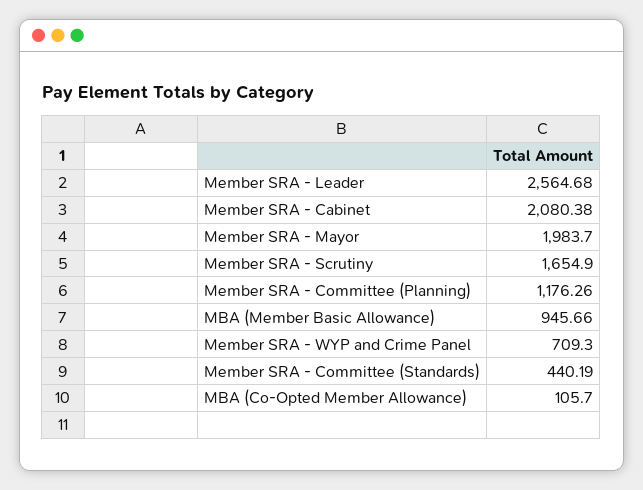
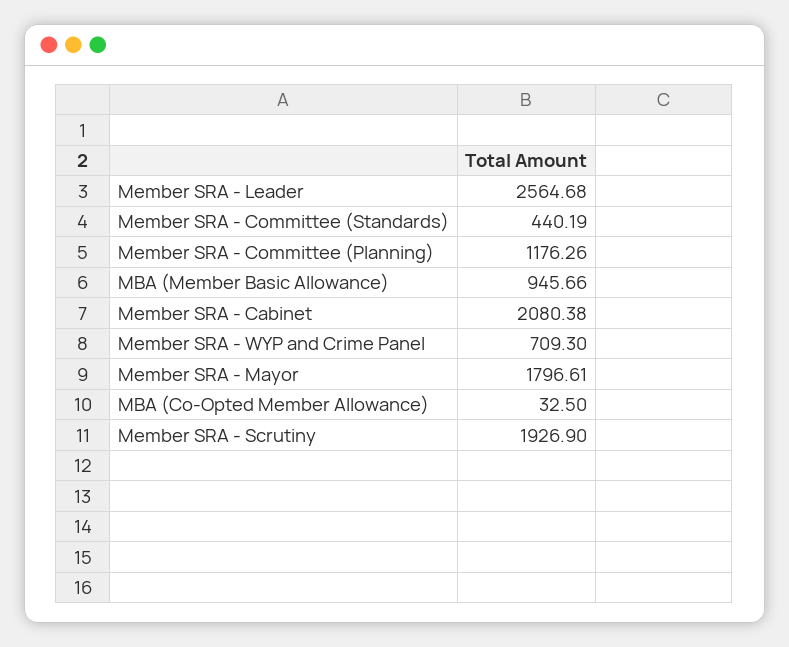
Member SRA - Mayor: 1983.7 -> 1796.61
Member SRA - Scrutiny: 1654.9 -> 1926.9
MBA (Co-Opted Member Allowance): 105.7 -> 32.5

